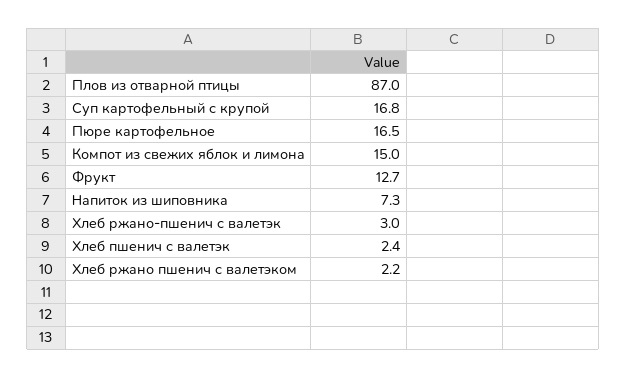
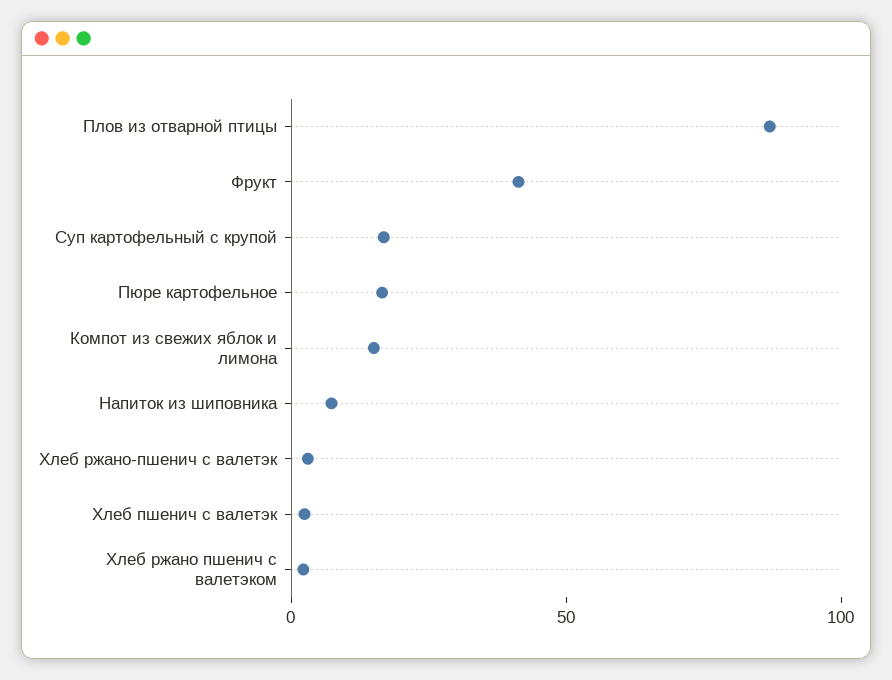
Фрукт: 12.7 -> 40

